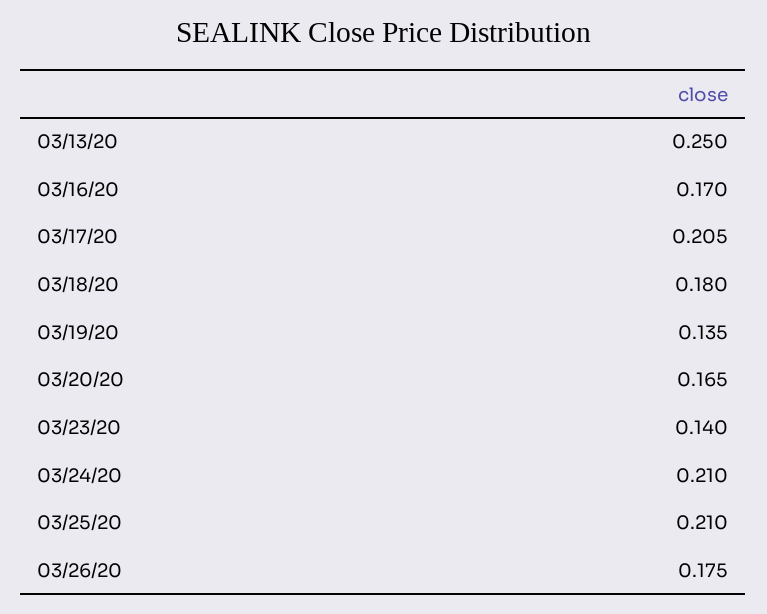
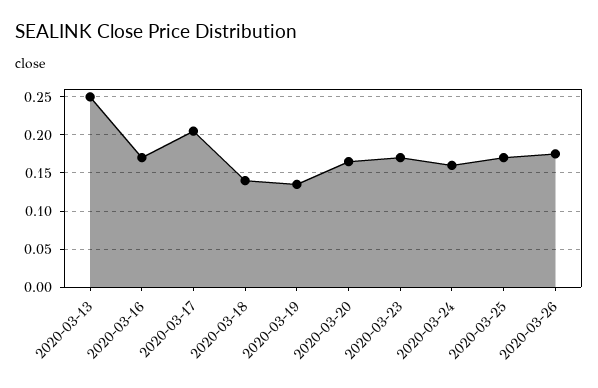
03/18/20: 0.18 -> 0.14
03/23/20: 0.14 -> 0.17
03/24/20: 0.21 -> 0.16
03/25/20: 0.21 -> 0.17

